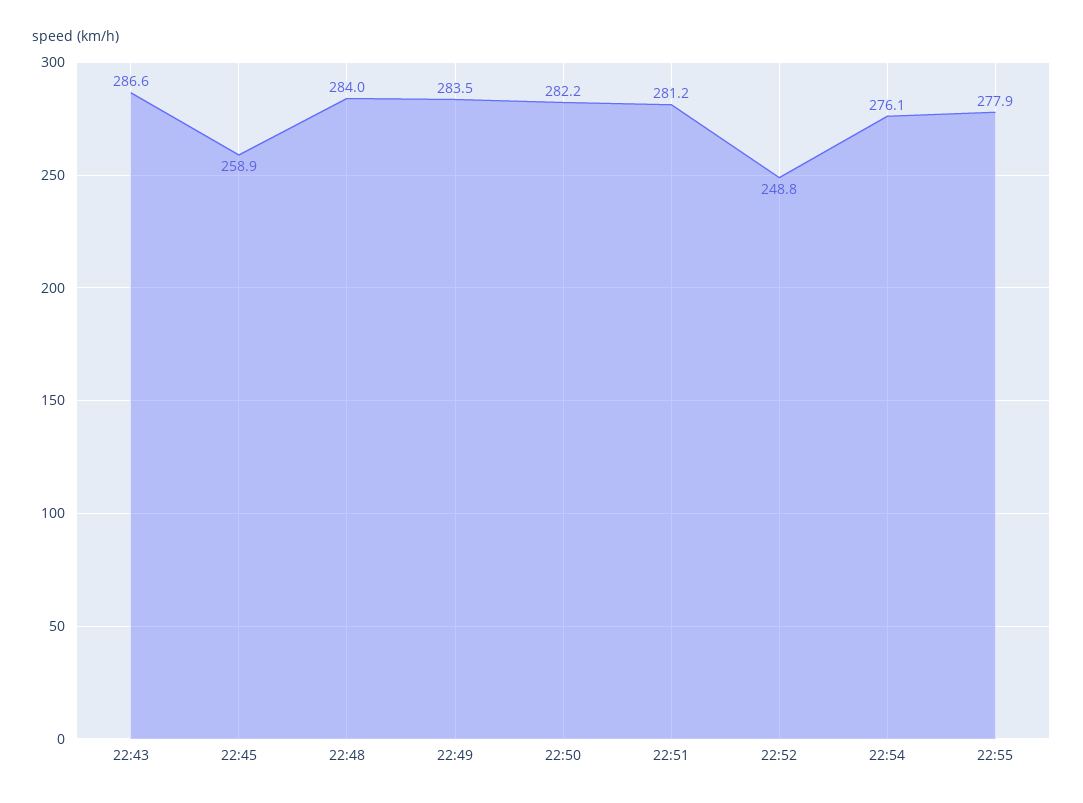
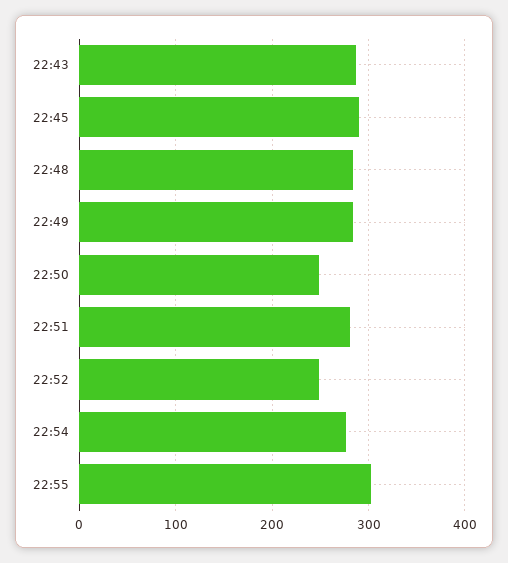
22:45: 258.9 -> 290
22:50: 282.2 -> 250
22:55: 277.9 -> 300

